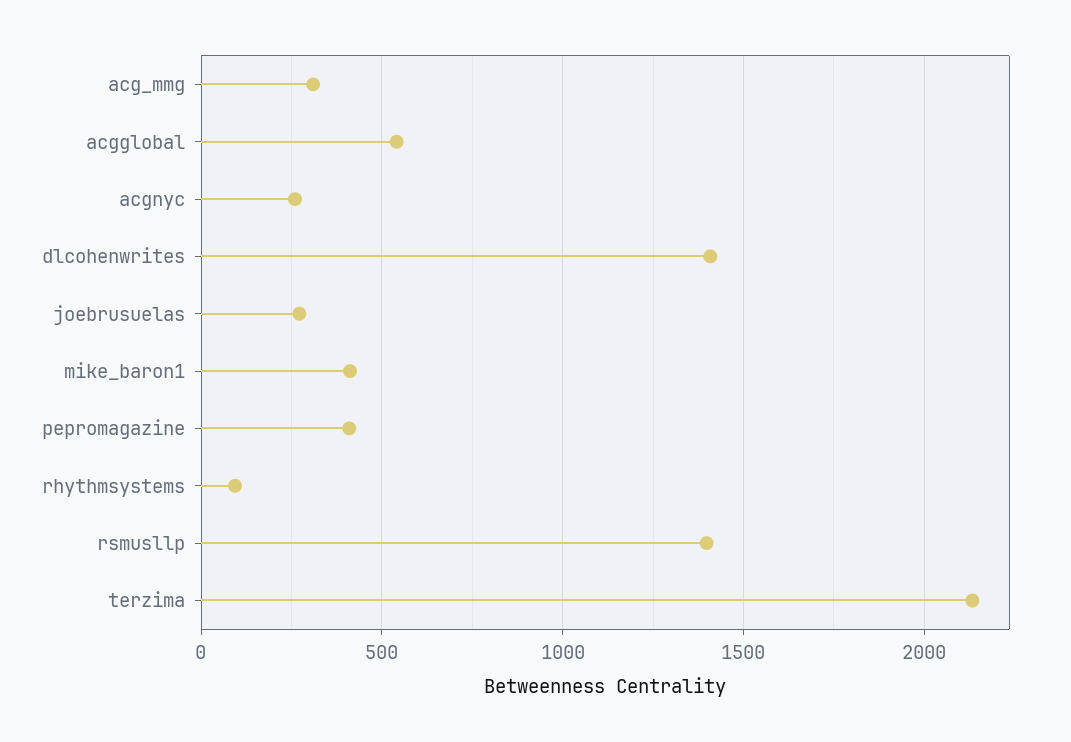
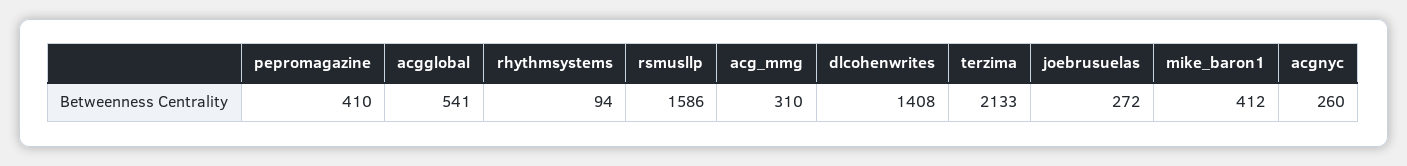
rsmusllp: 1400 -> 1586

